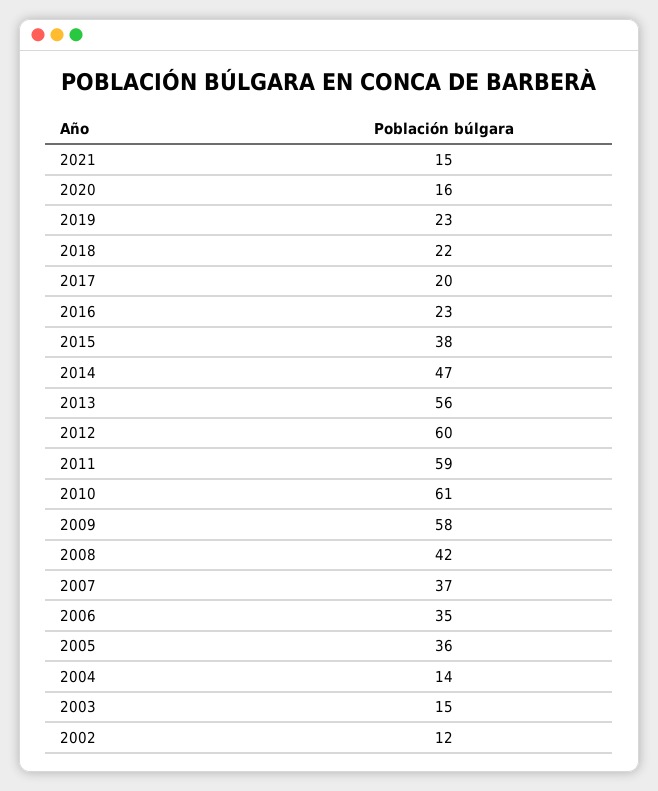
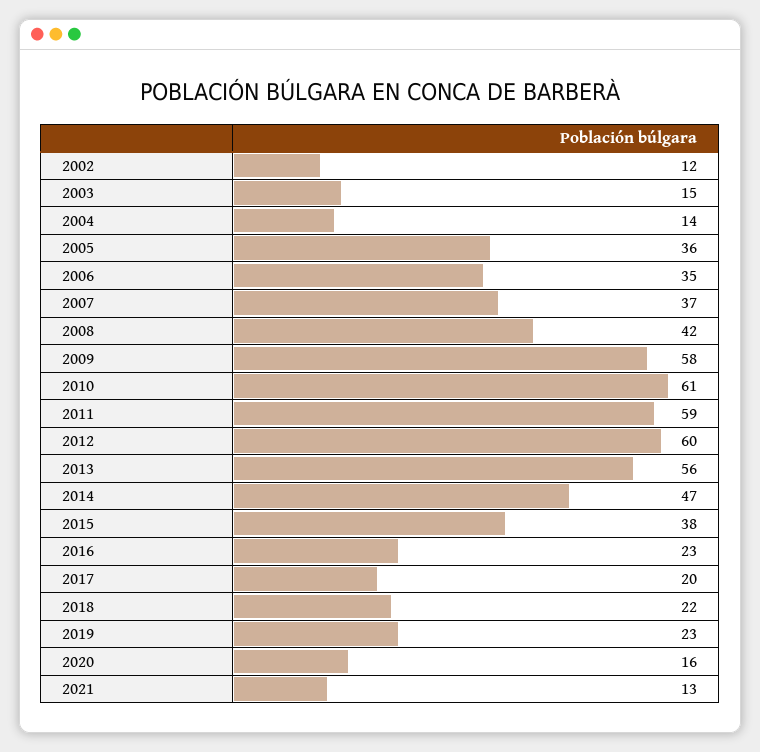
2021: 15 -> 13

